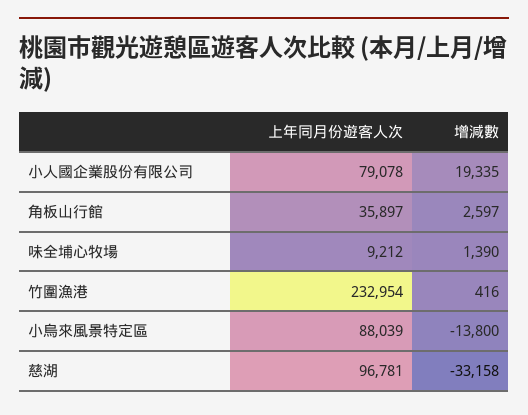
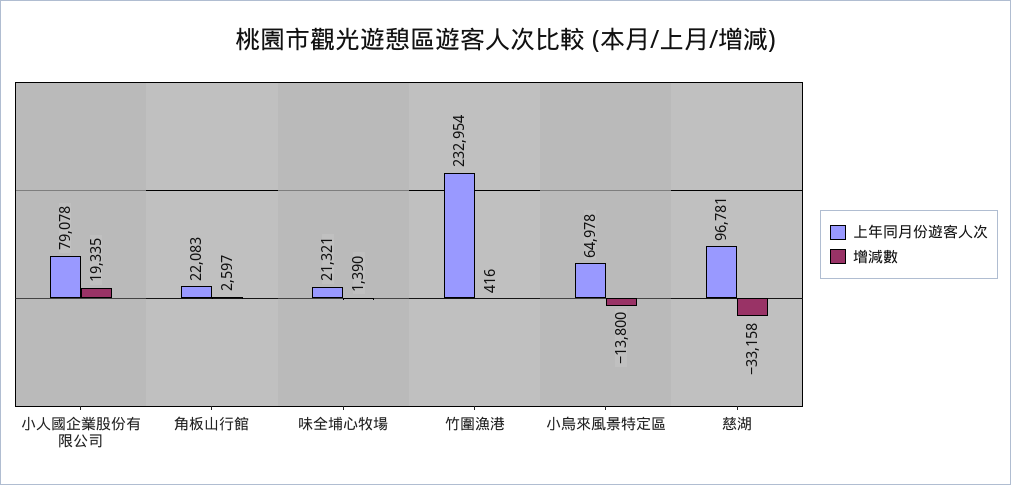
上年同月份遊客人次, 角板山行館: 35897 -> 22083
上年同月份遊客人次, 味全埔心牧場: 9212 -> 21321
上年同月份遊客人次, 小烏來風景特定區: 88039 -> 64978

